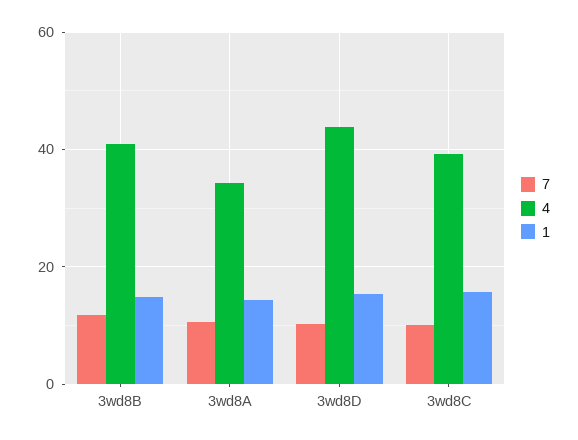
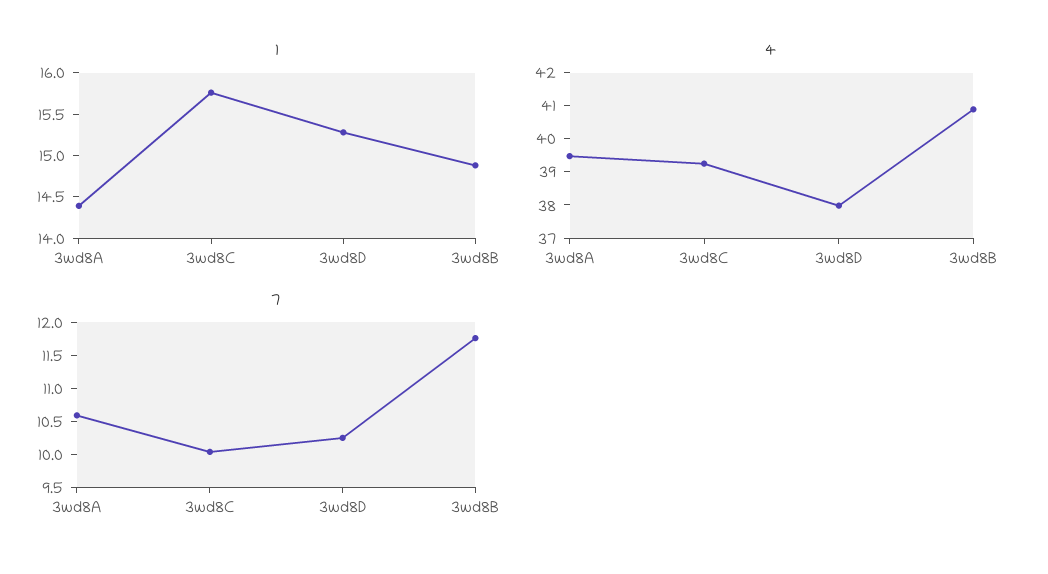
4, 3wd8A: 34 -> 39.5
4, 3wd8D: 44 -> 38

